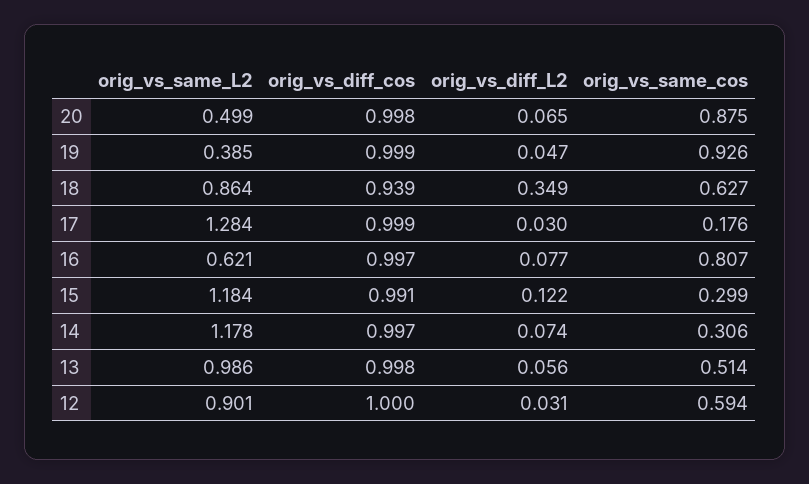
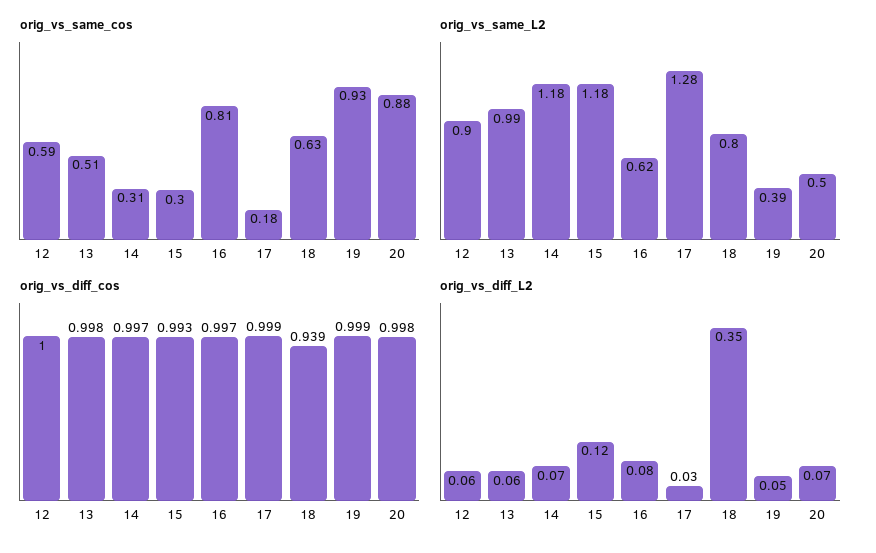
orig_vs_same_L2, 18: 0.864 -> 0.8
orig_vs_diff_cos, 15: 0.991 -> 0.993
orig_vs_diff_L2, 12: 0.031 -> 0.06

